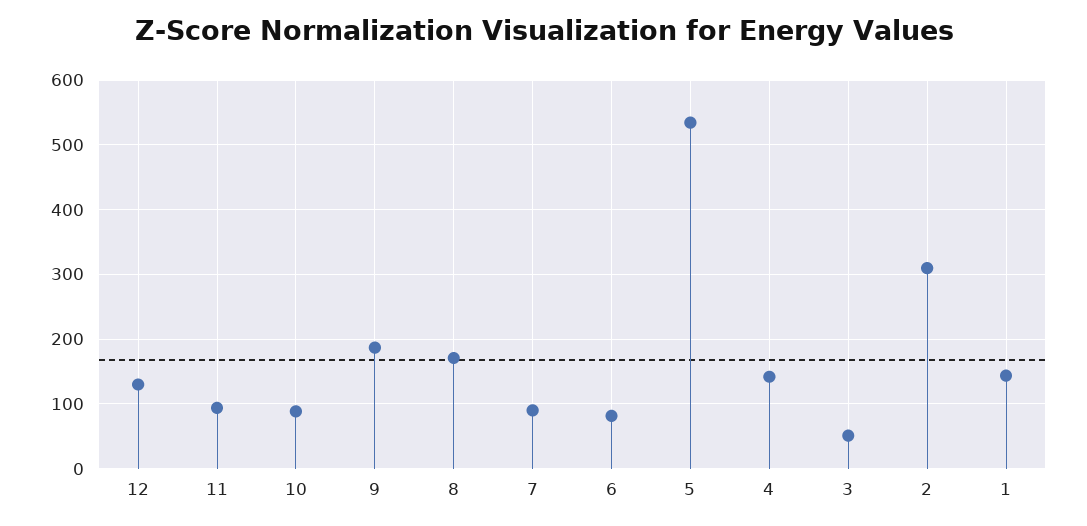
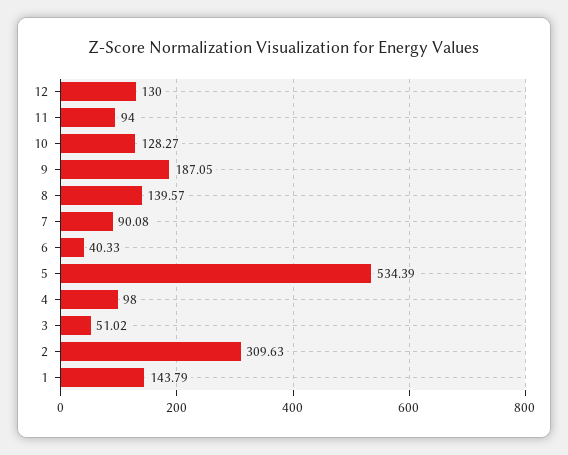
10: 90 -> 128.27
8: 170 -> 139.57
6: 80 -> 40.33
4: 140 -> 98

